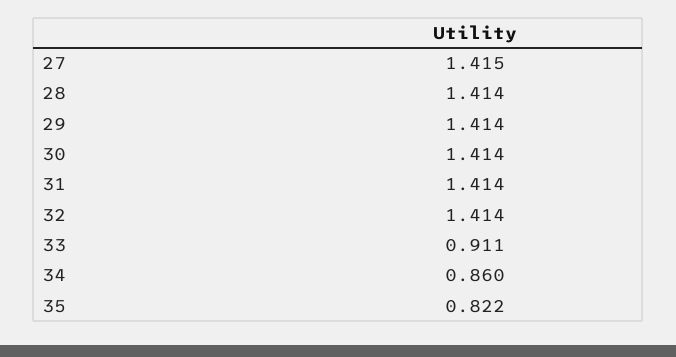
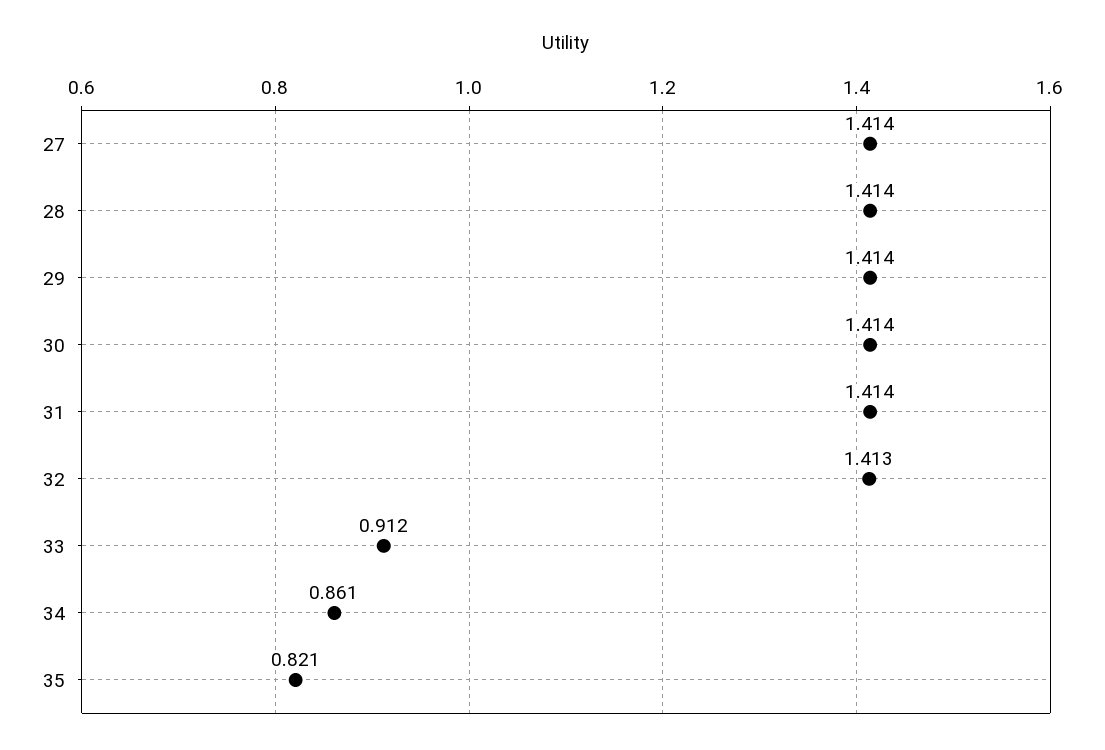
27: 1.415 -> 1.414
32: 1.414 -> 1.413
33: 0.911 -> 0.912
34: 0.86 -> 0.861
35: 0.822 -> 0.821

